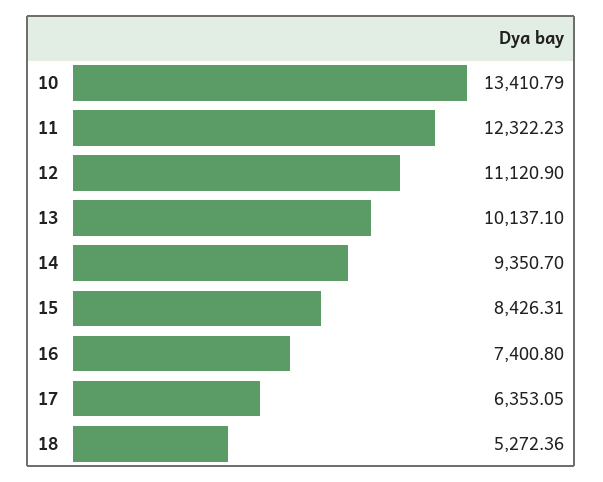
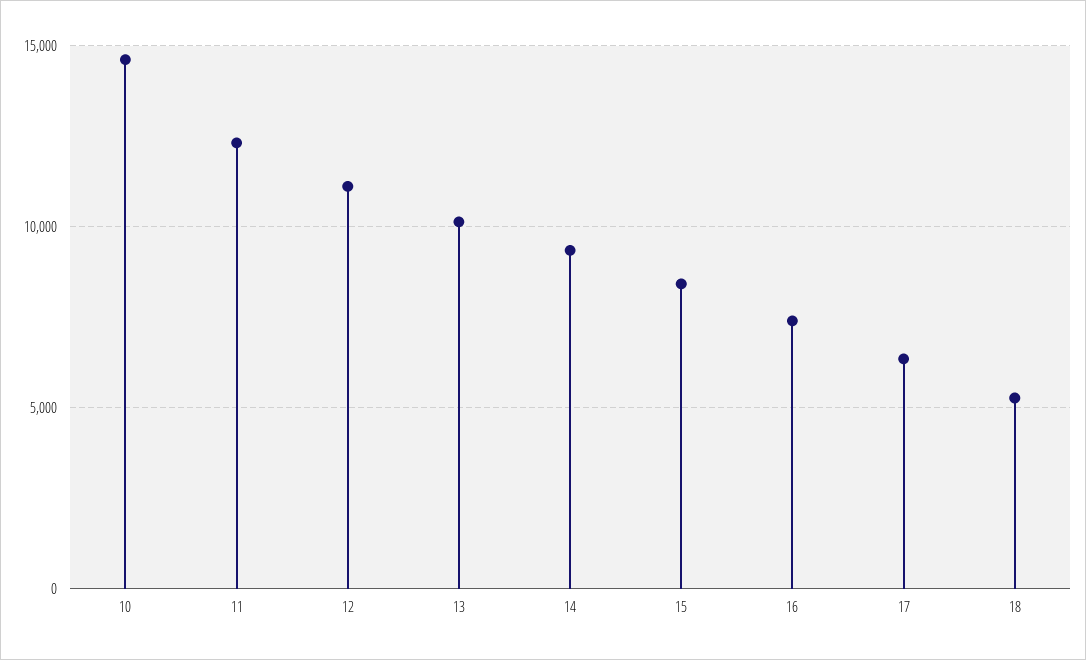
10: 13410.79 -> 14500

